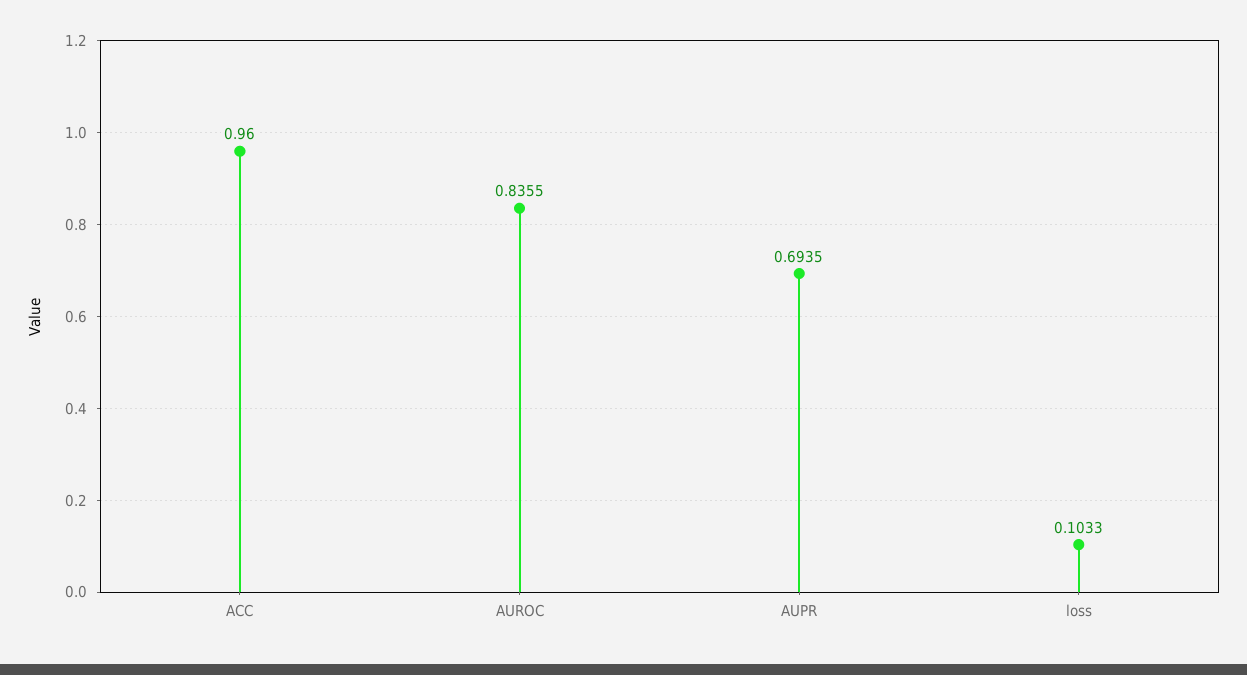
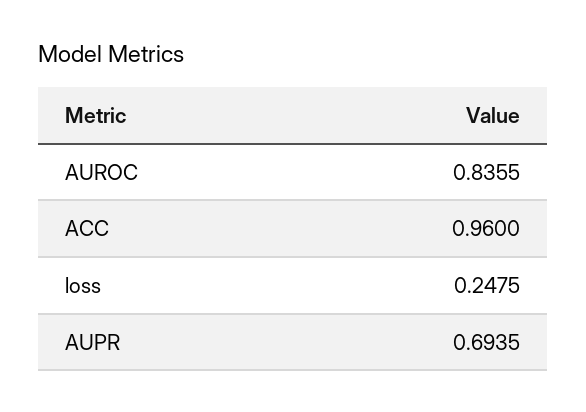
loss: 0.1033 -> 0.2475

